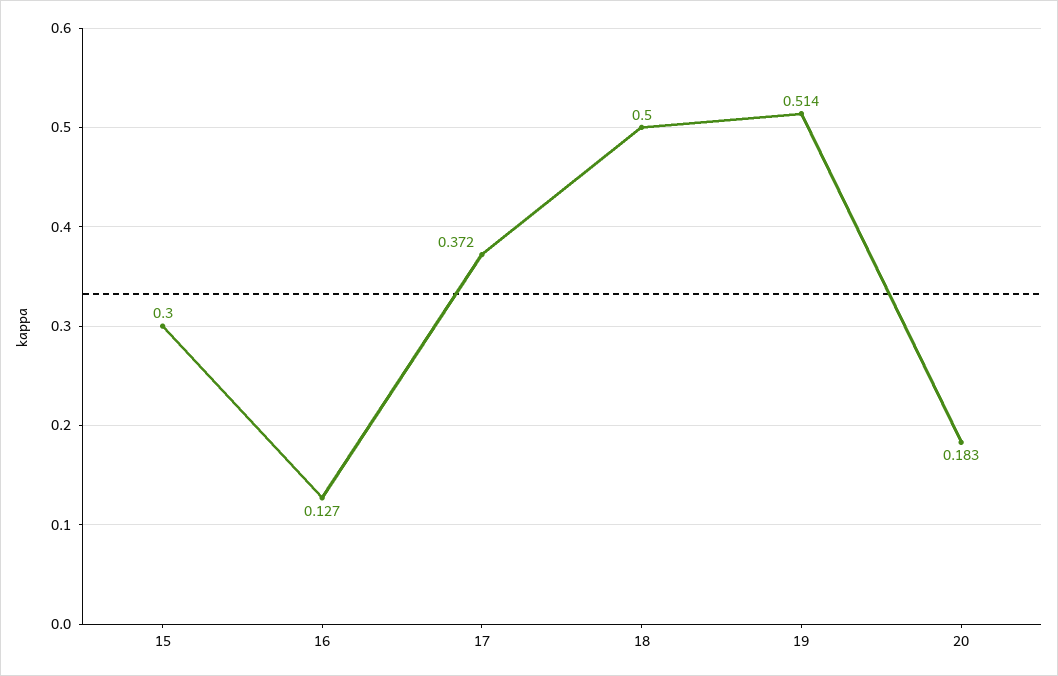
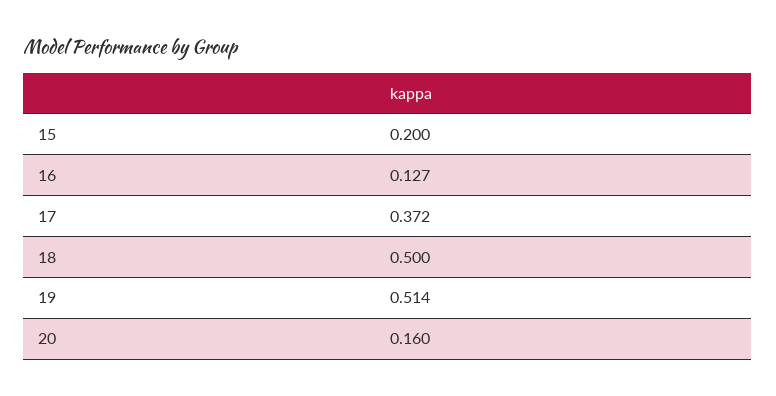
15: 0.3 -> 0.2
20: 0.183 -> 0.16

